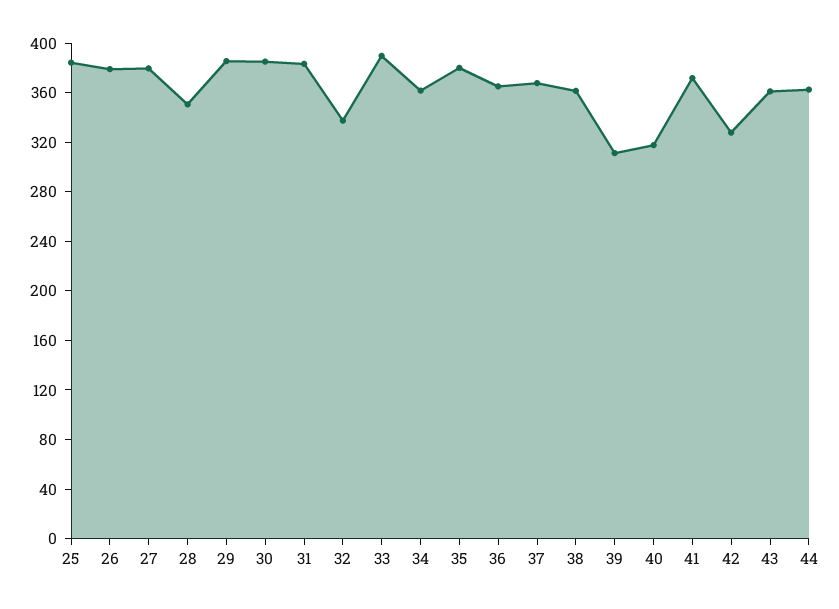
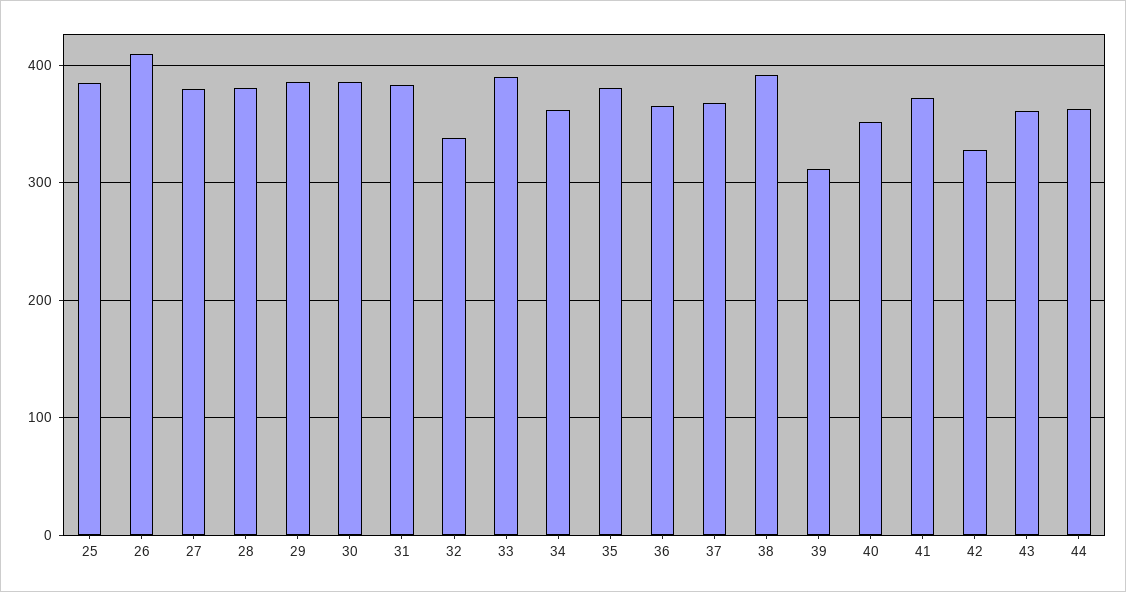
26: 380 -> 410
28: 350 -> 380
38: 360 -> 390
40: 320 -> 350

